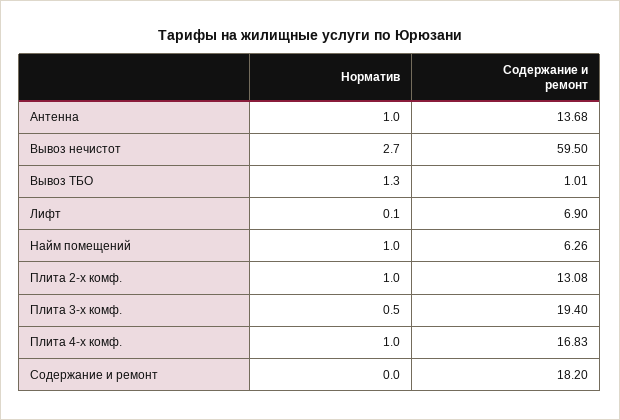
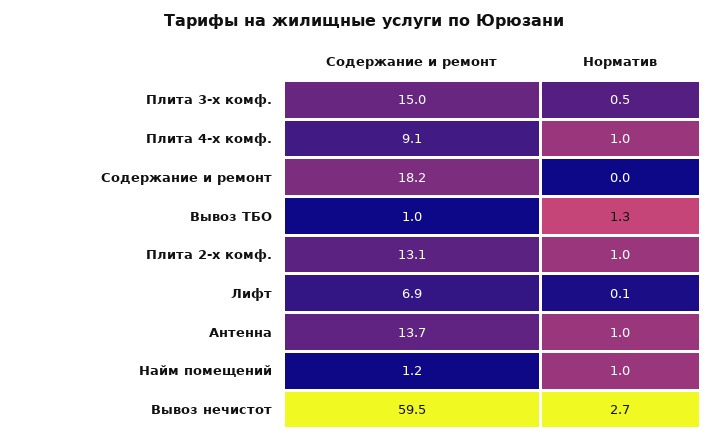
Содержание и ремонт, Найм помещений: 6.26 -> 1.2
Содержание и ремонт, Плита 3-х комф.: 19.4 -> 15
Содержание и ремонт, Плита 4-х комф.: 16.83 -> 9.1

